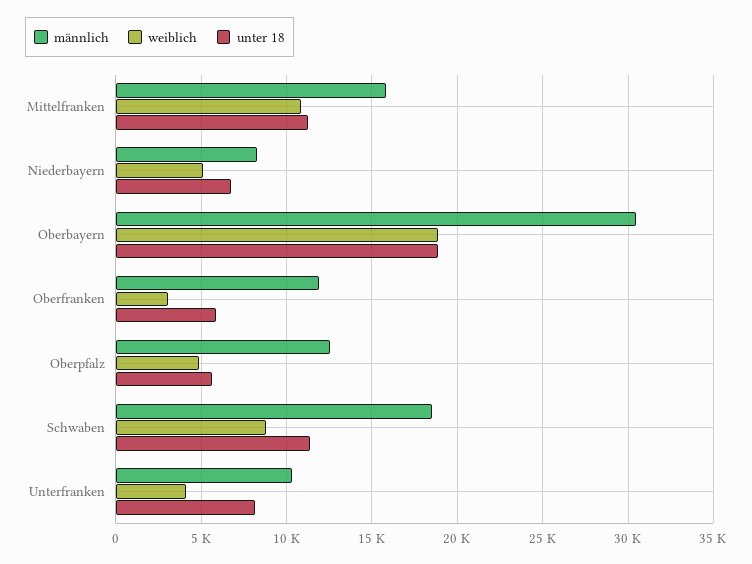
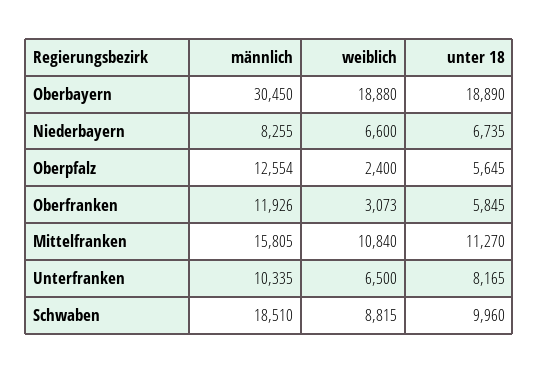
weiblich, Niederbayern: 5000 -> 6600
weiblich, Oberpfalz: 5000 -> 2400
unter 18, Schwaben: 11500 -> 9960
weiblich, Unterfranken: 4000 -> 6500

